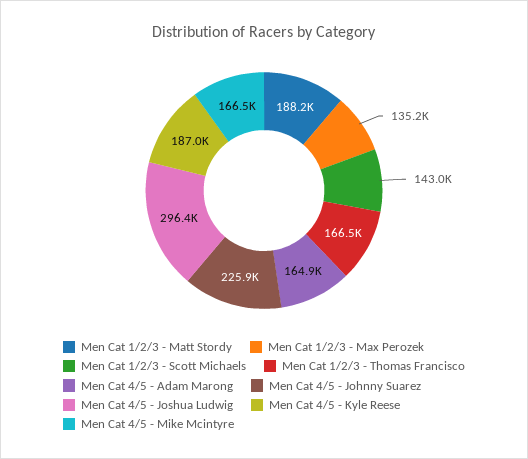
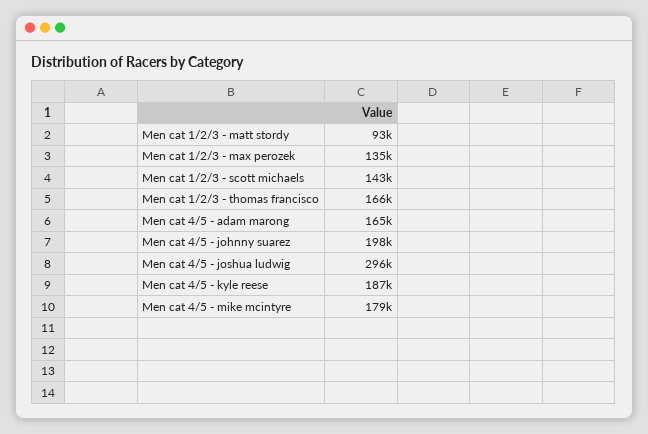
Men Cat 1/2/3 - Matt Stordy: 188200 -> 93000
Men Cat 4/5 - Johnny Suarez: 225900 -> 198000
Men Cat 4/5 - Mike Mcintyre: 166500 -> 179000

